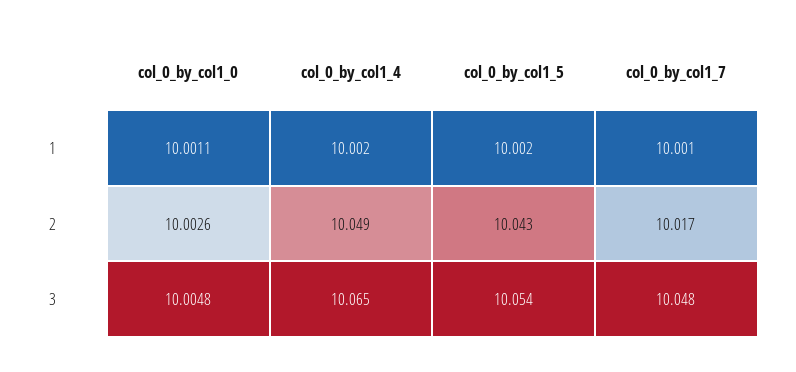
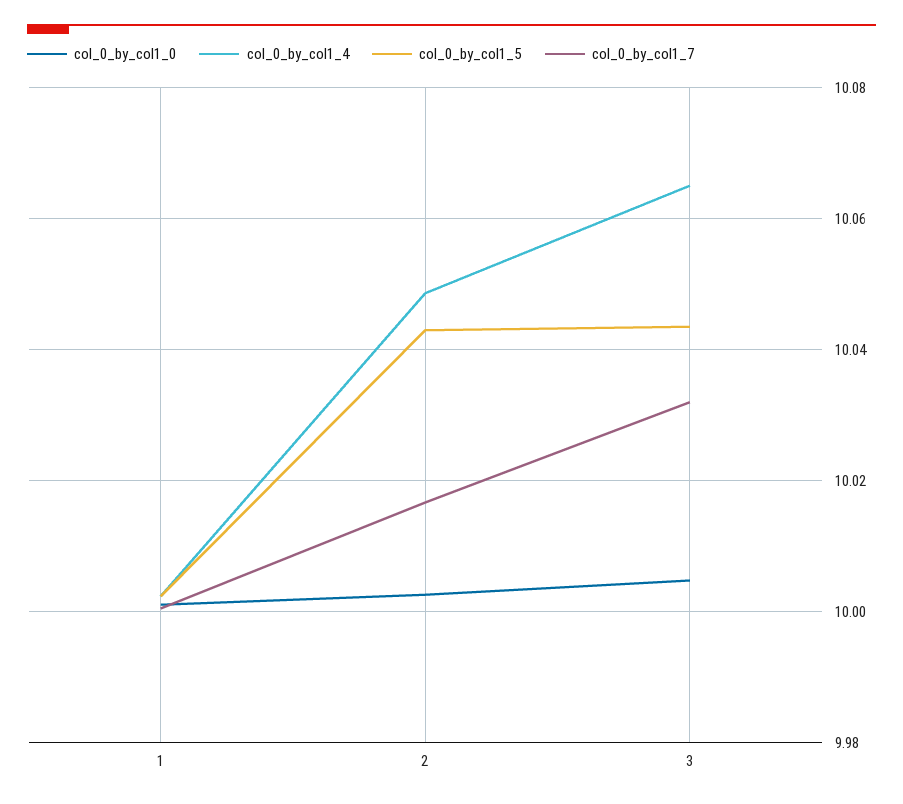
col_0_by_col1_5, 3: 10.054 -> 10.044
col_0_by_col1_7, 3: 10.048 -> 10.032

